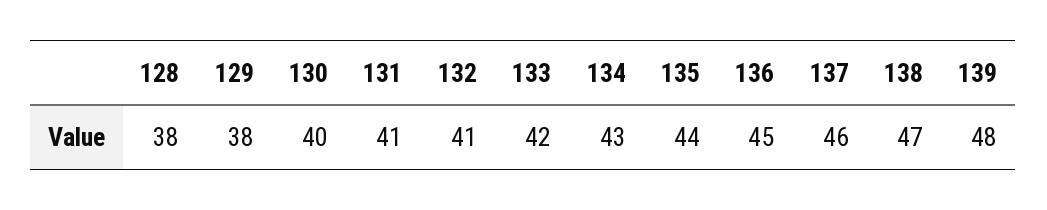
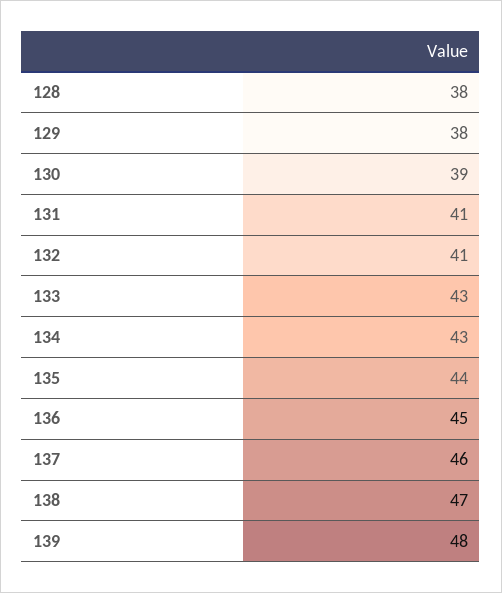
130: 40 -> 39
133: 42 -> 43

